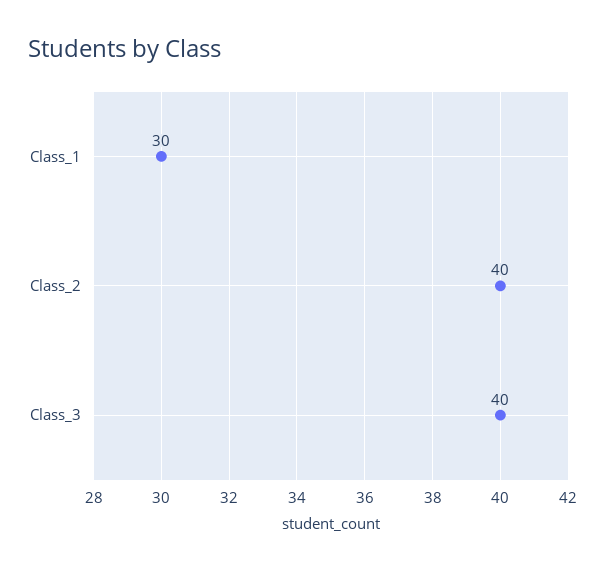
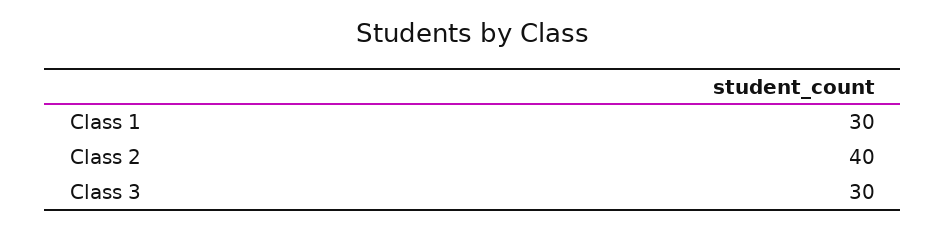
Class_3: 40 -> 30

